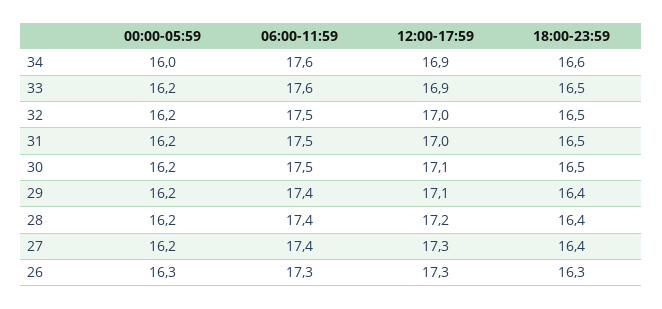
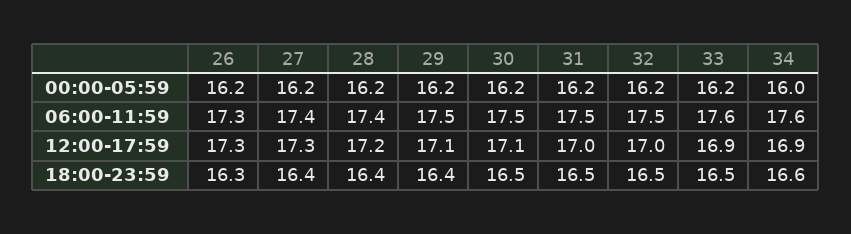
06:00-11:59, 29: 17.4 -> 17.5
00:00-05:59, 26: 16.3 -> 16.2

